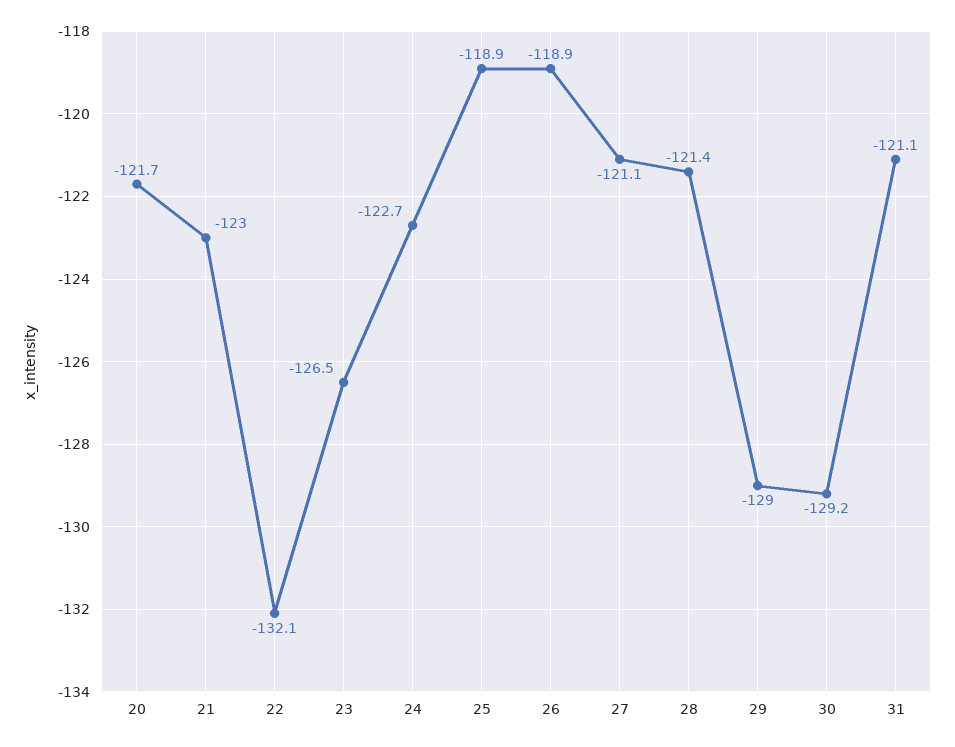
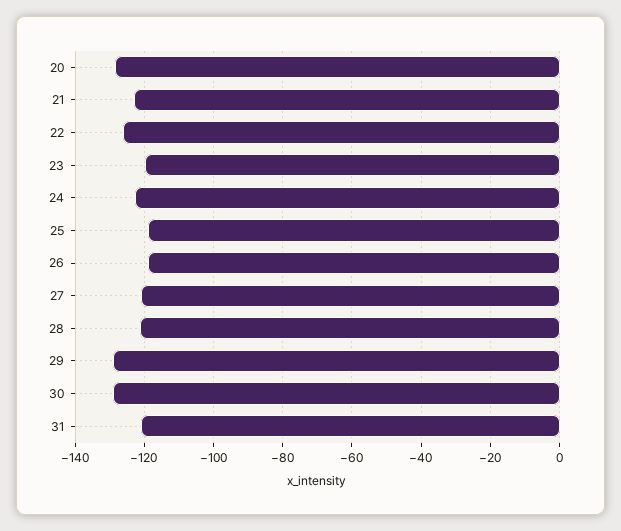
20: -121.7 -> -128
22: -132.1 -> -126
23: -126.5 -> -120

